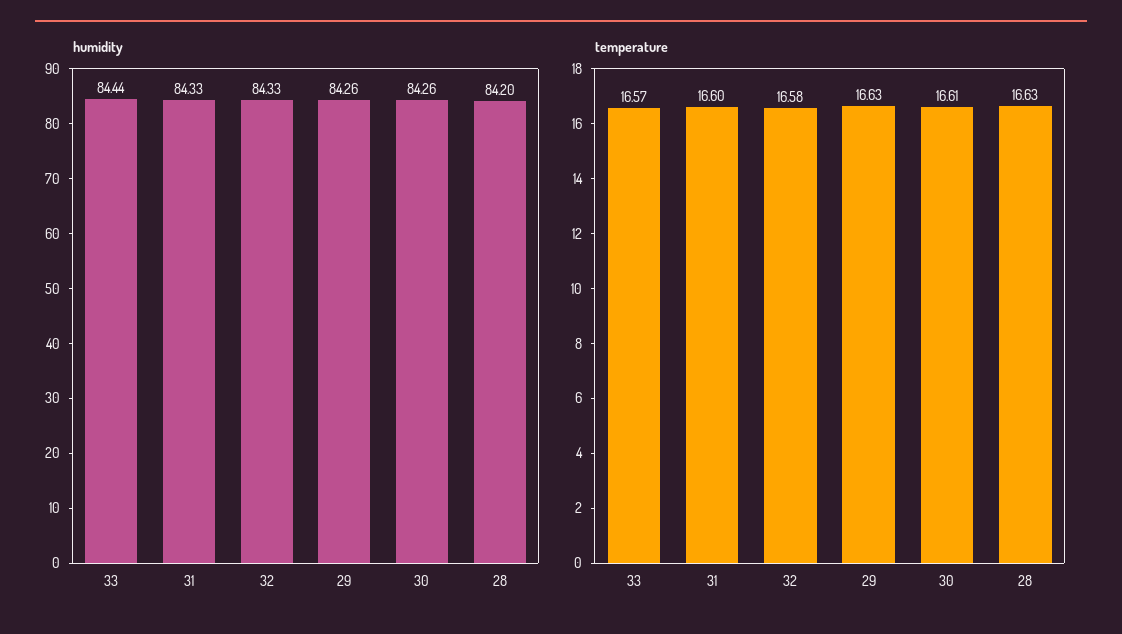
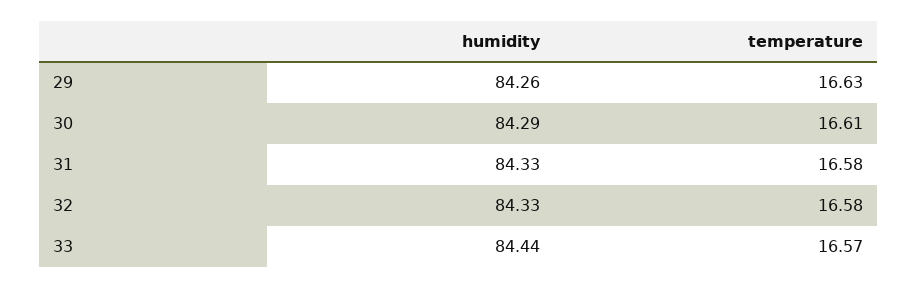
humidity, 30: 84.26 -> 84.29
humidity, 28: 84.2 -> none
temperature, 31: 16.6 -> 16.58
temperature, 28: 16.63 -> none

